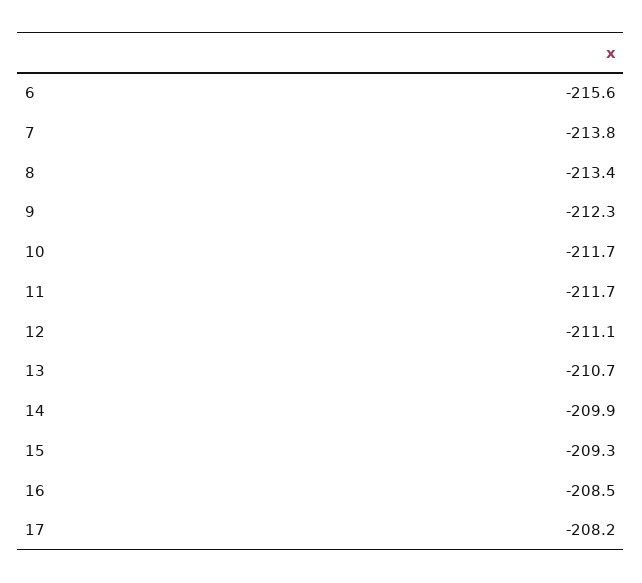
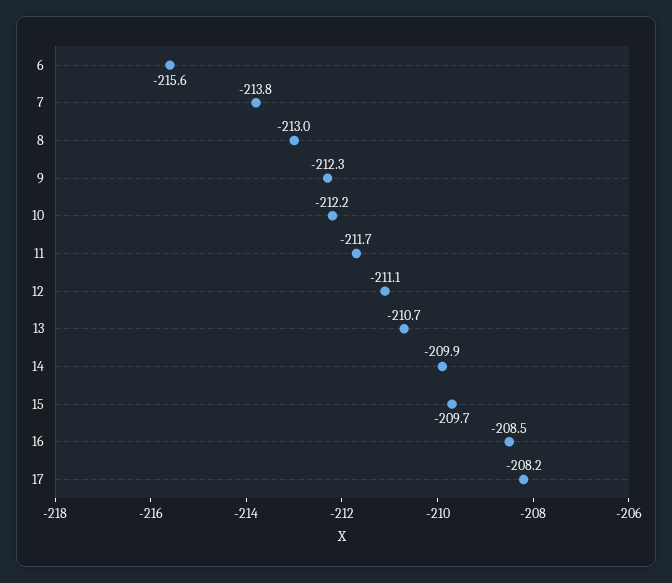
8: -213.4 -> -213
10: -211.7 -> -212.2
15: -209.3 -> -209.7

